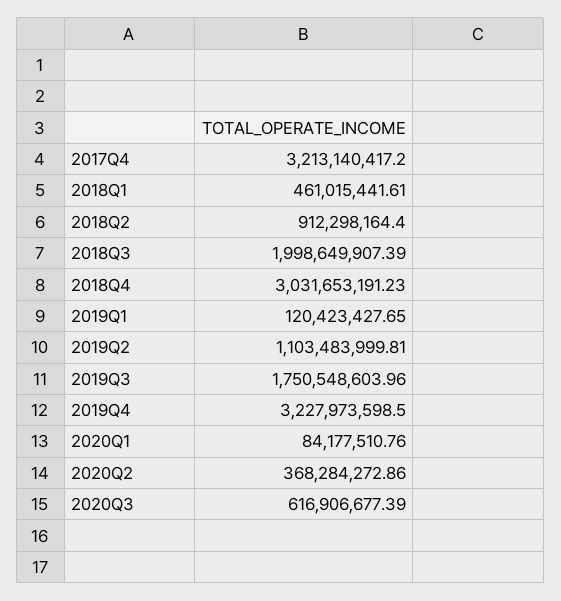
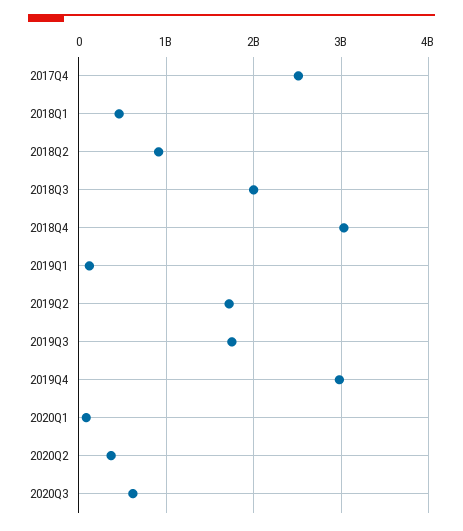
2017Q4: 3213140417.2 -> 2500000000
2019Q2: 1103483999.81 -> 1700000000
2019Q4: 3227973598.5 -> 3000000000

